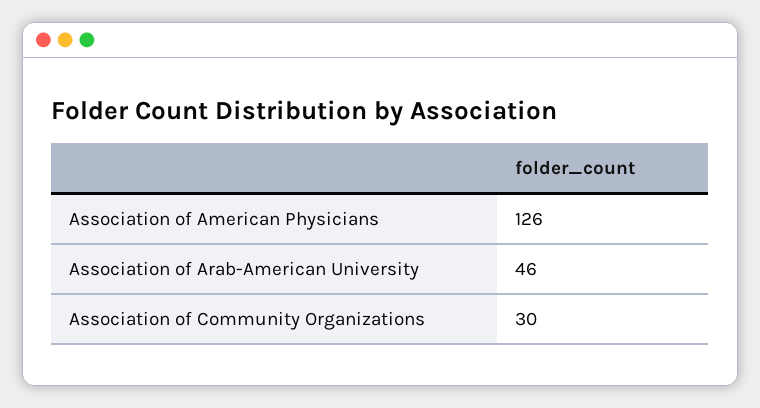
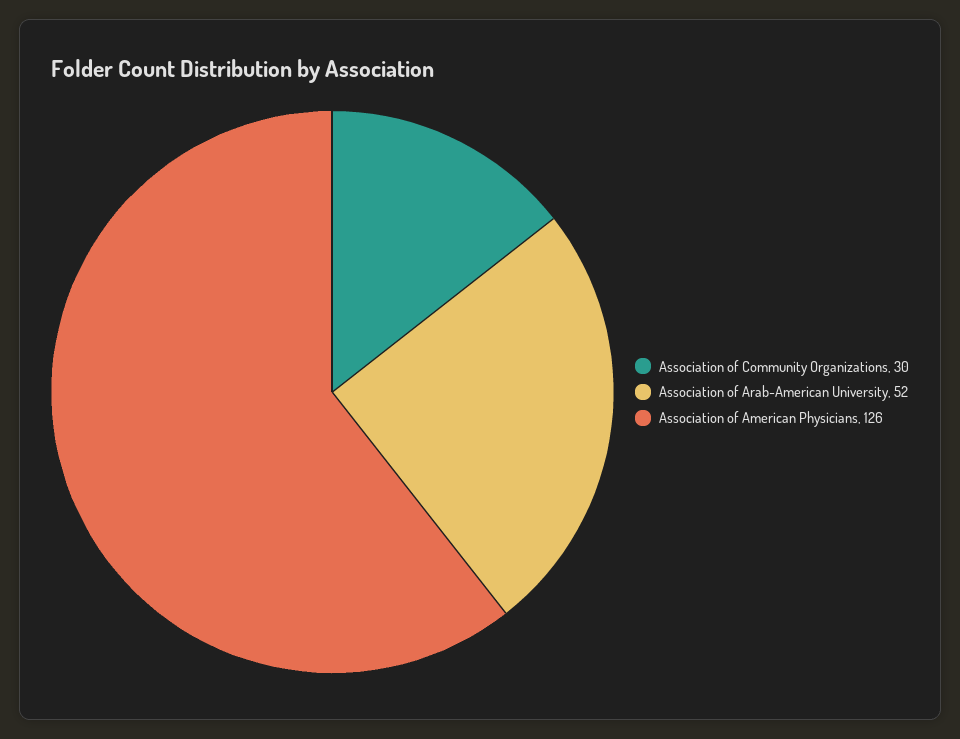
Association of Arab-American University: 46 -> 52

